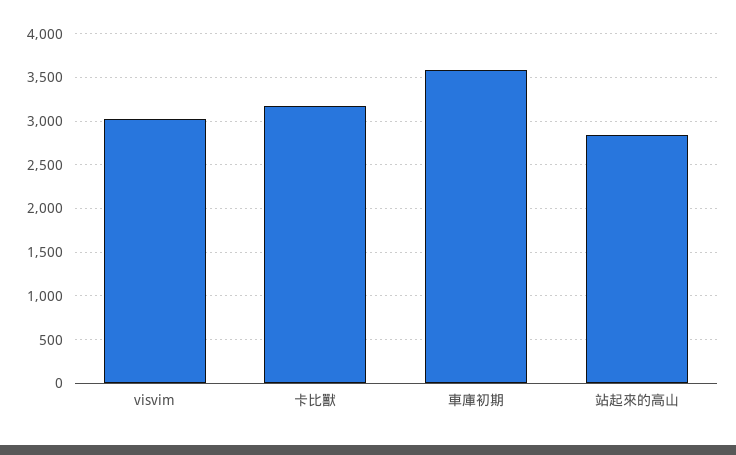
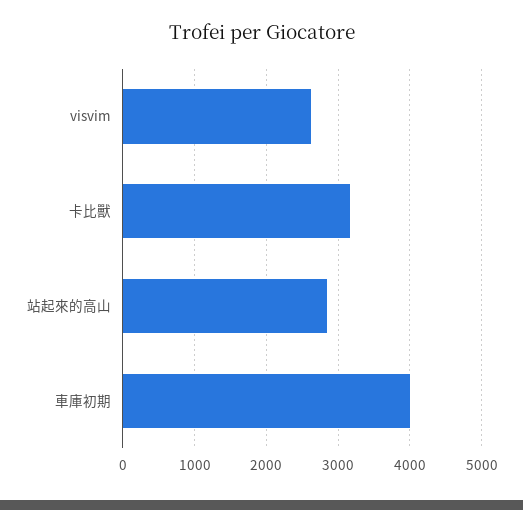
visvim: 3000 -> 2600
車庫初期: 3600 -> 4000

